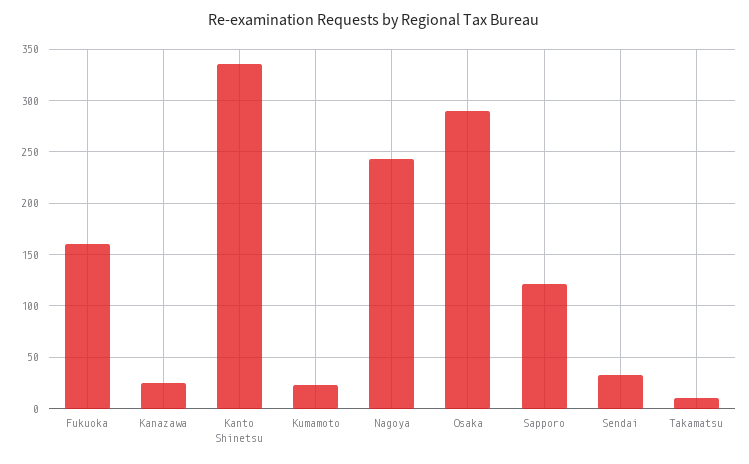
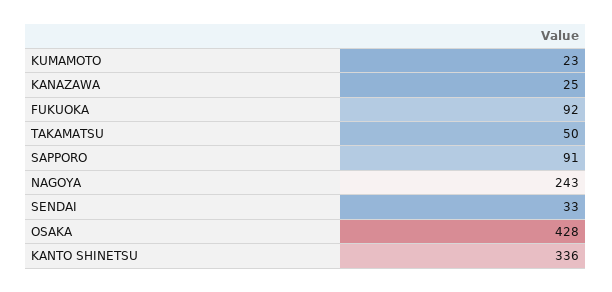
Fukuoka: 160 -> 92
Osaka: 290 -> 428
Sapporo: 120 -> 91
Takamatsu: 10 -> 50

